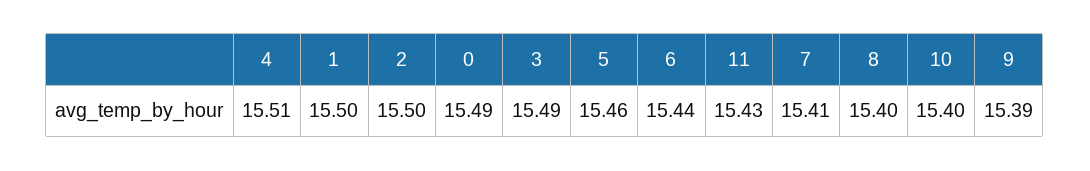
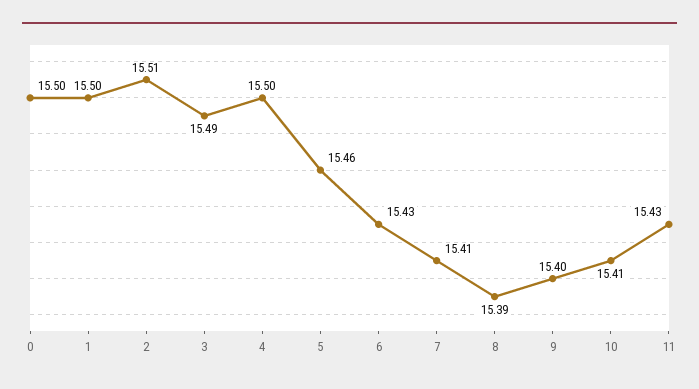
4: 15.51 -> 15.5
2: 15.5 -> 15.51
0: 15.49 -> 15.5
6: 15.44 -> 15.43
8: 15.4 -> 15.39
10: 15.4 -> 15.41
9: 15.39 -> 15.4

